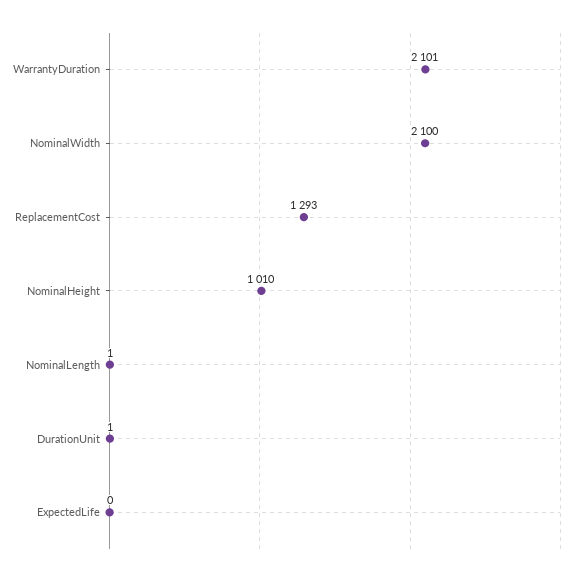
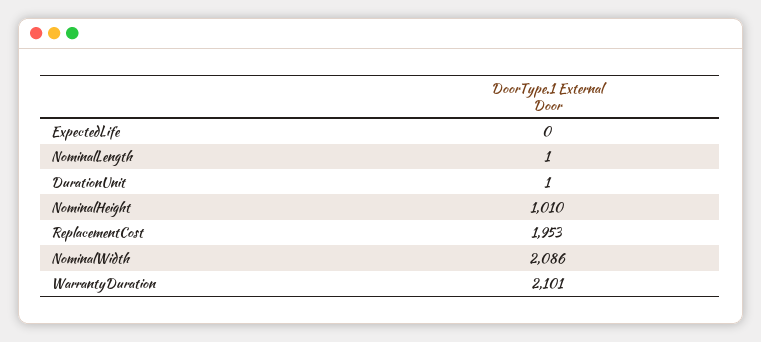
NominalWidth: 2100 -> 2086
ReplacementCost: 1293 -> 1953

